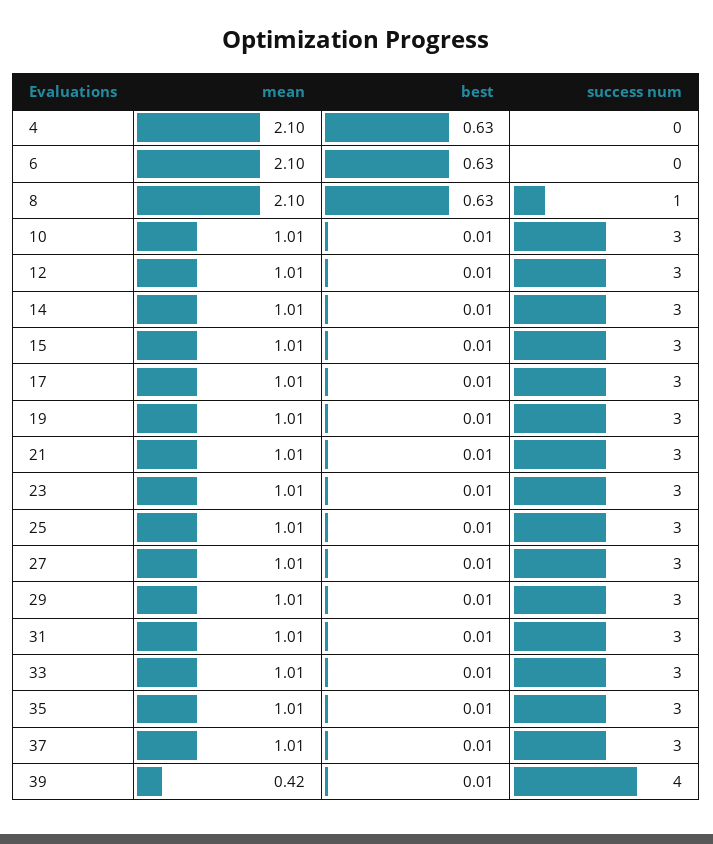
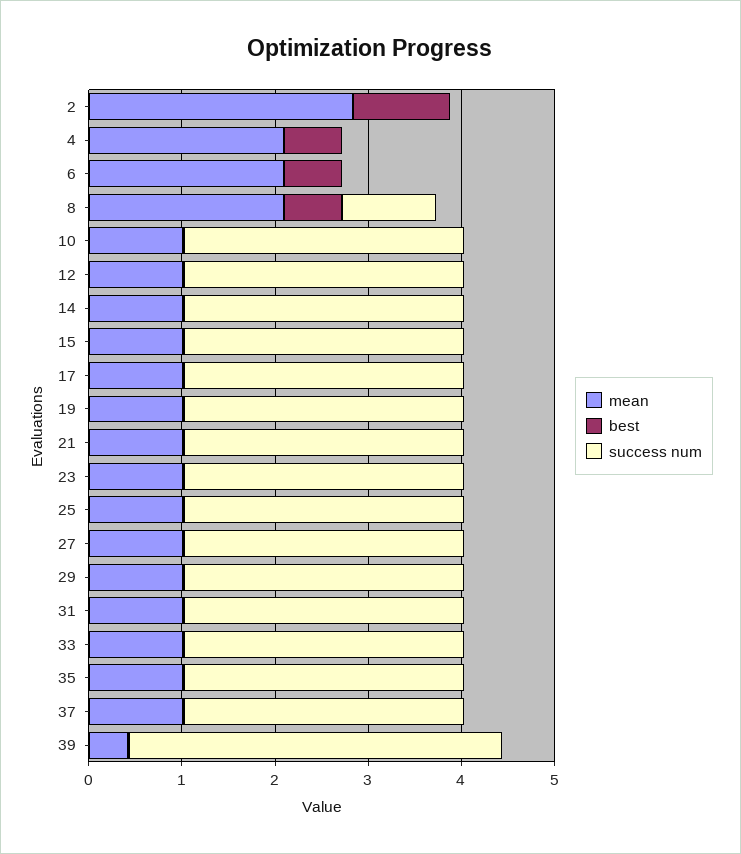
mean, 2: none -> 2.8
best, 2: none -> 1
success num, 2: none -> 0

